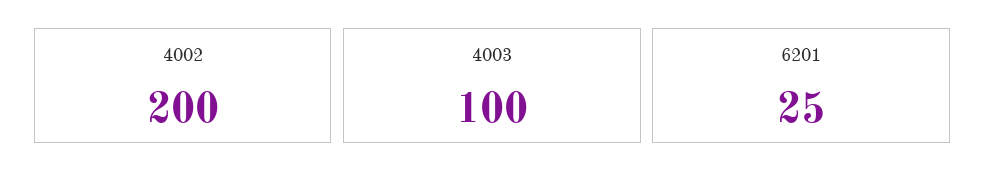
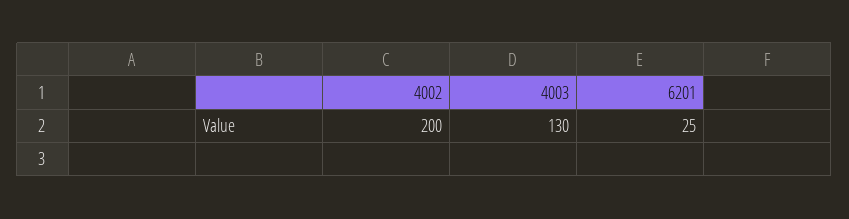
4003: 100 -> 130

